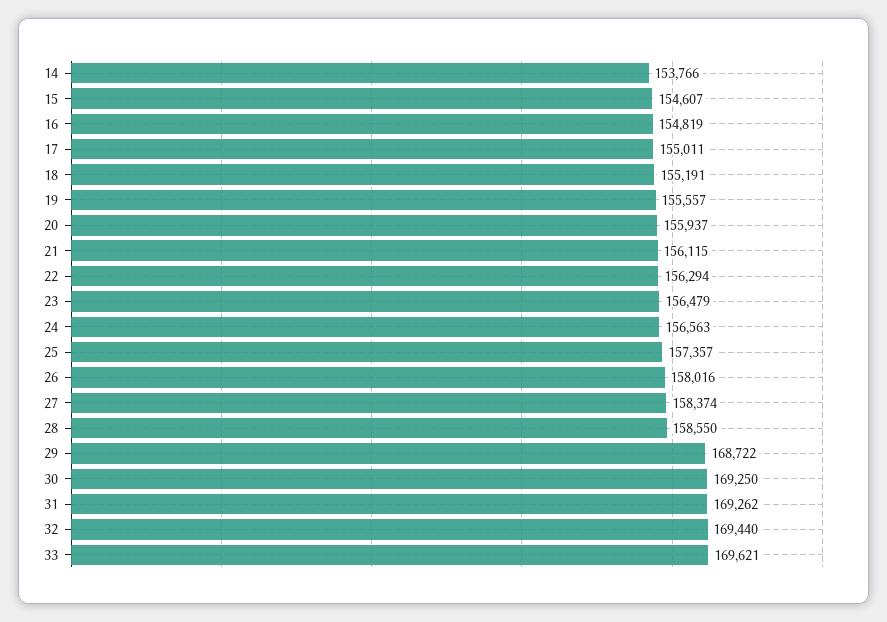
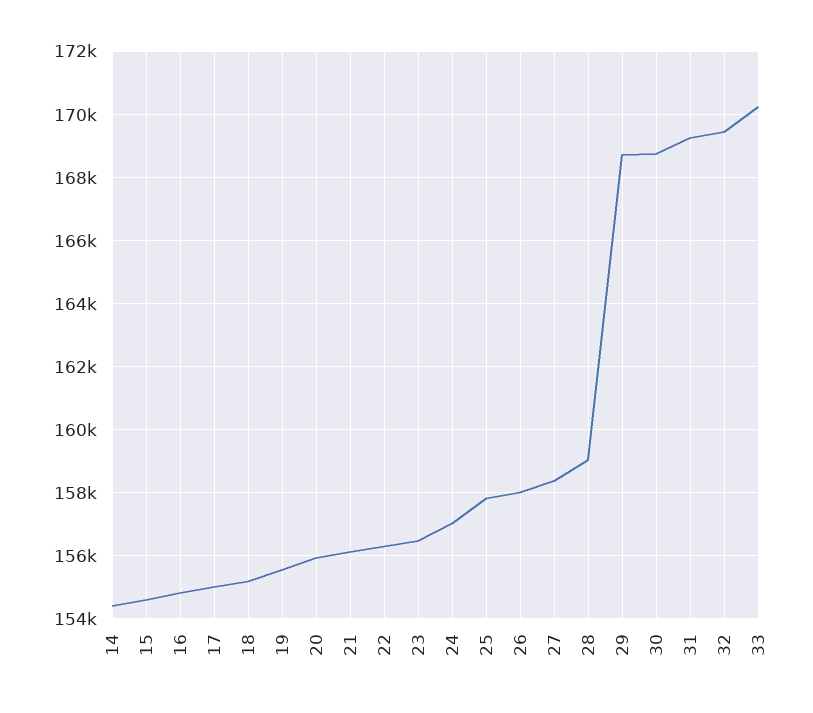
14: 153766 -> 154400
24: 156563 -> 157000
25: 157357 -> 157800
28: 158550 -> 159000
30: 169250 -> 168800
33: 169621 -> 170200

